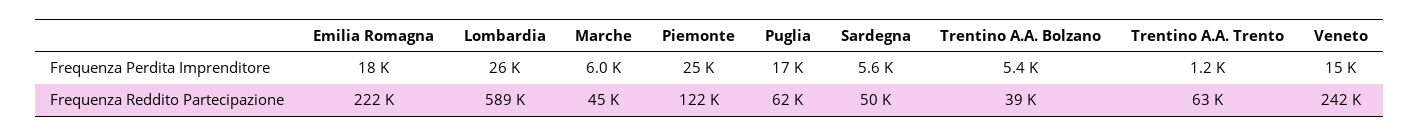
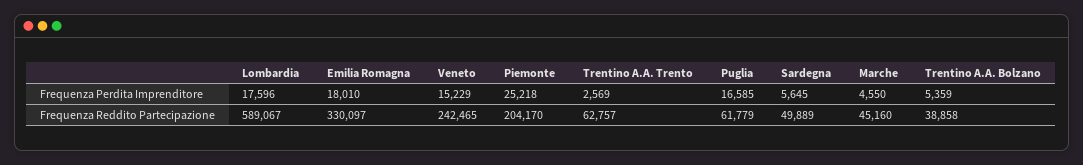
Lombardia, Frequenza Perdita Imprenditore: 26000 -> 17596
Marche, Frequenza Perdita Imprenditore: 6000 -> 4550
Trentino A.A. Trento, Frequenza Perdita Imprenditore: 1200 -> 2569
Emilia Romagna, Frequenza Reddito Partecipazione: 222000 -> 330097
Piemonte, Frequenza Reddito Partecipazione: 122000 -> 204170

